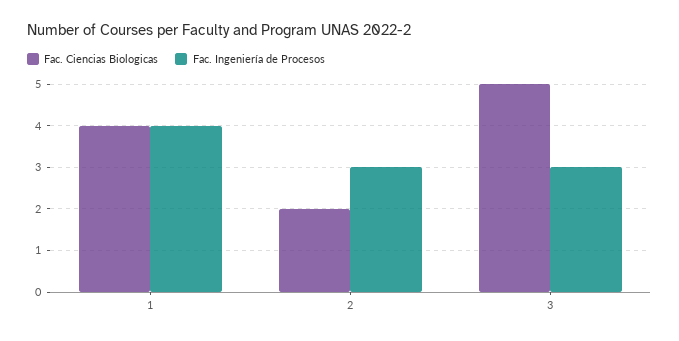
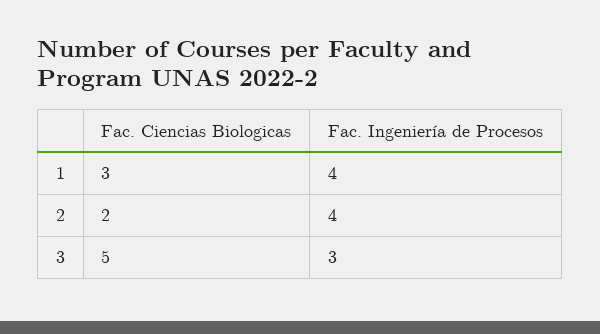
Fac. Ciencias Biologicas, 1: 4 -> 3
Fac. Ingeniería de Procesos, 2: 3 -> 4

